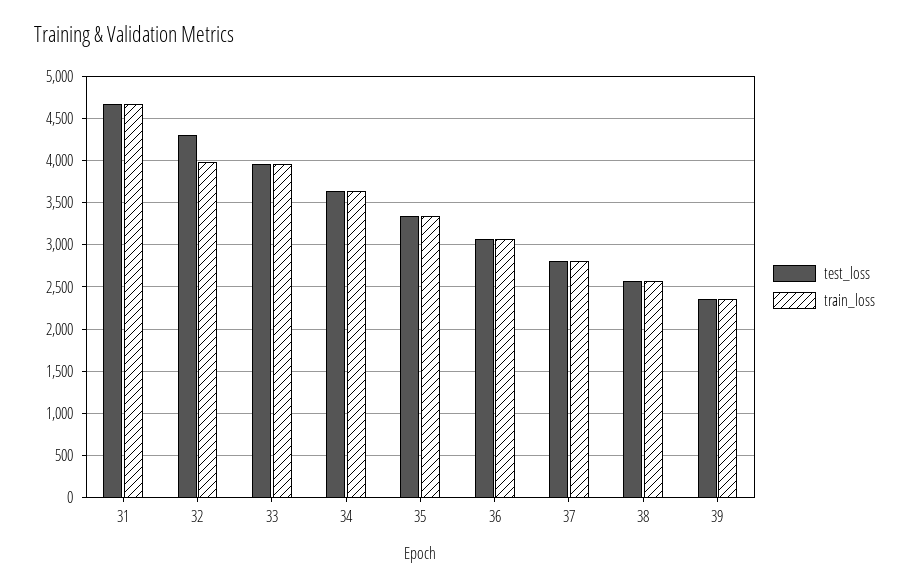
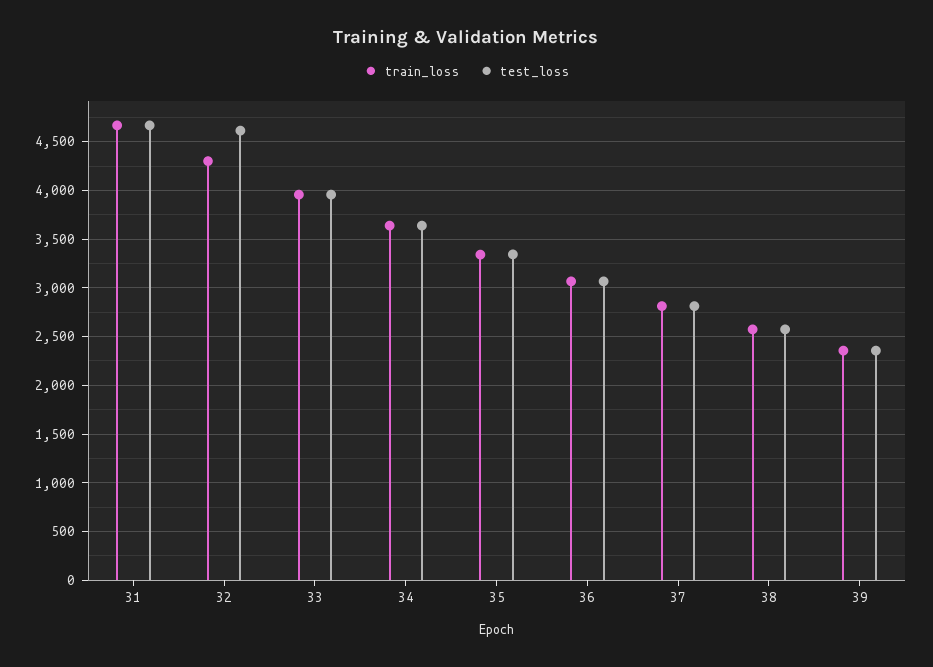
test_loss, 32: 4300 -> 4600
train_loss, 32: 4000 -> 4300

